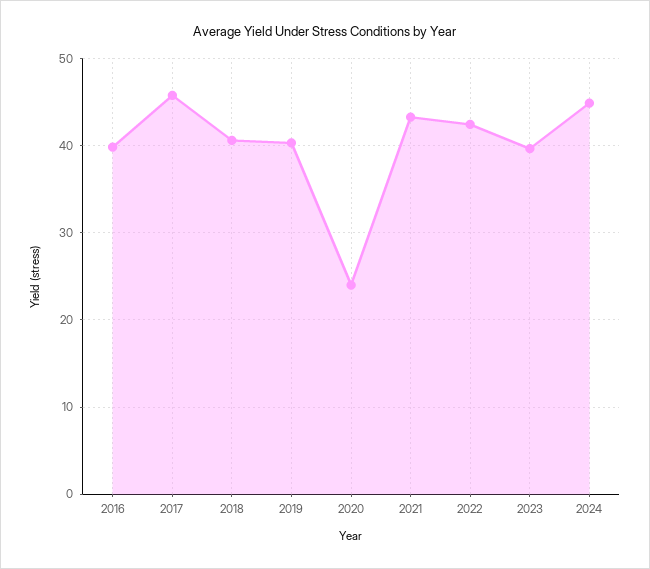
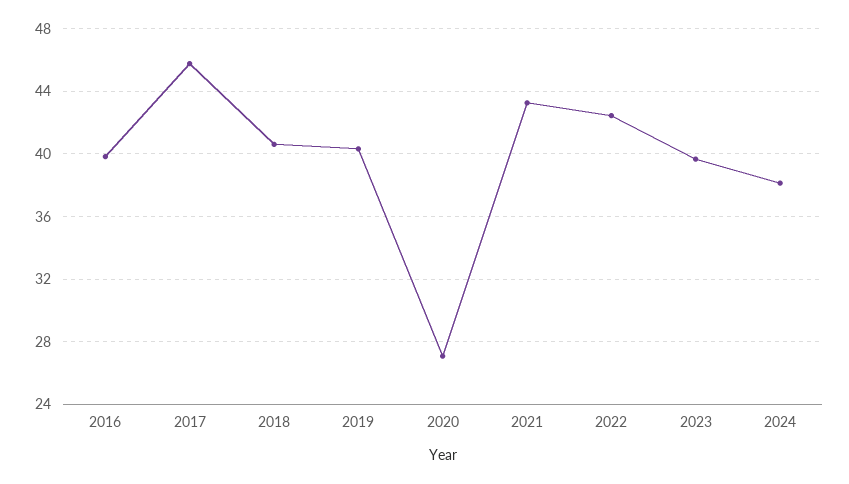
2020: 24 -> 27
2024: 45 -> 38

